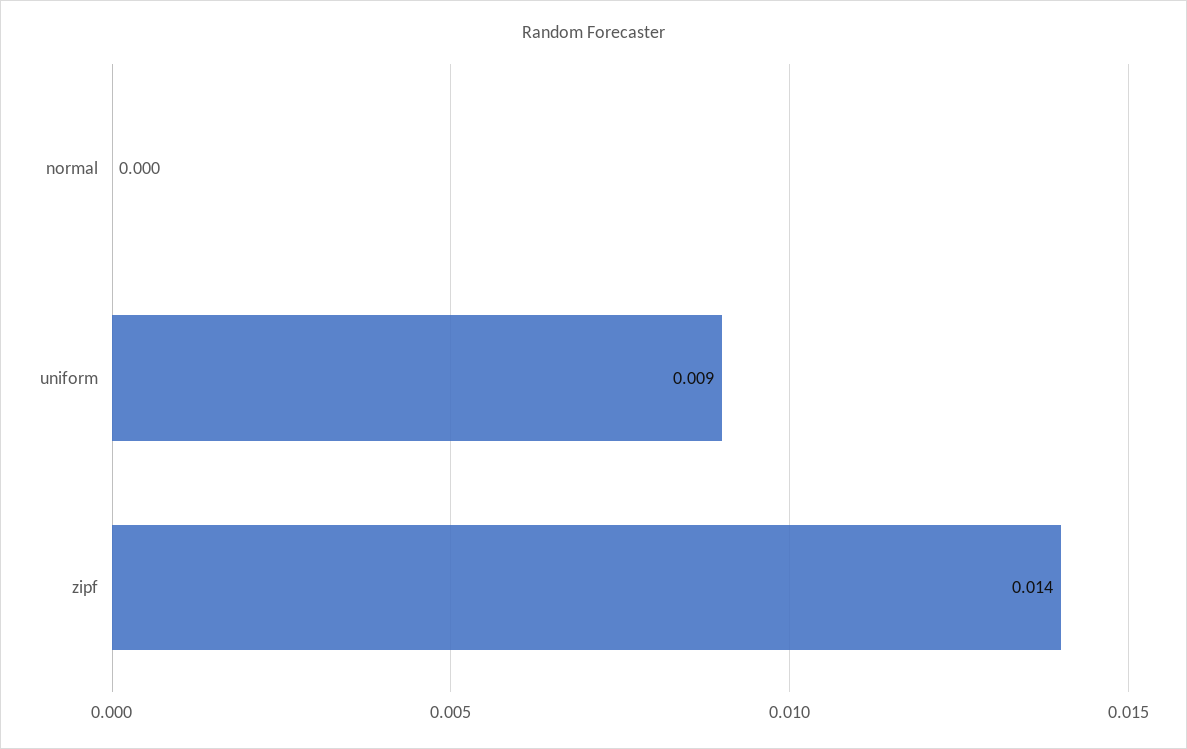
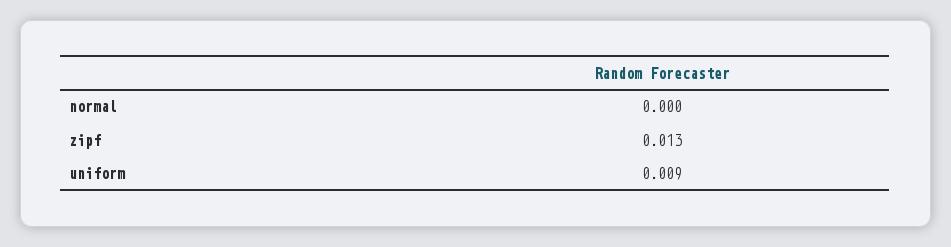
zipf: 0.014 -> 0.013

